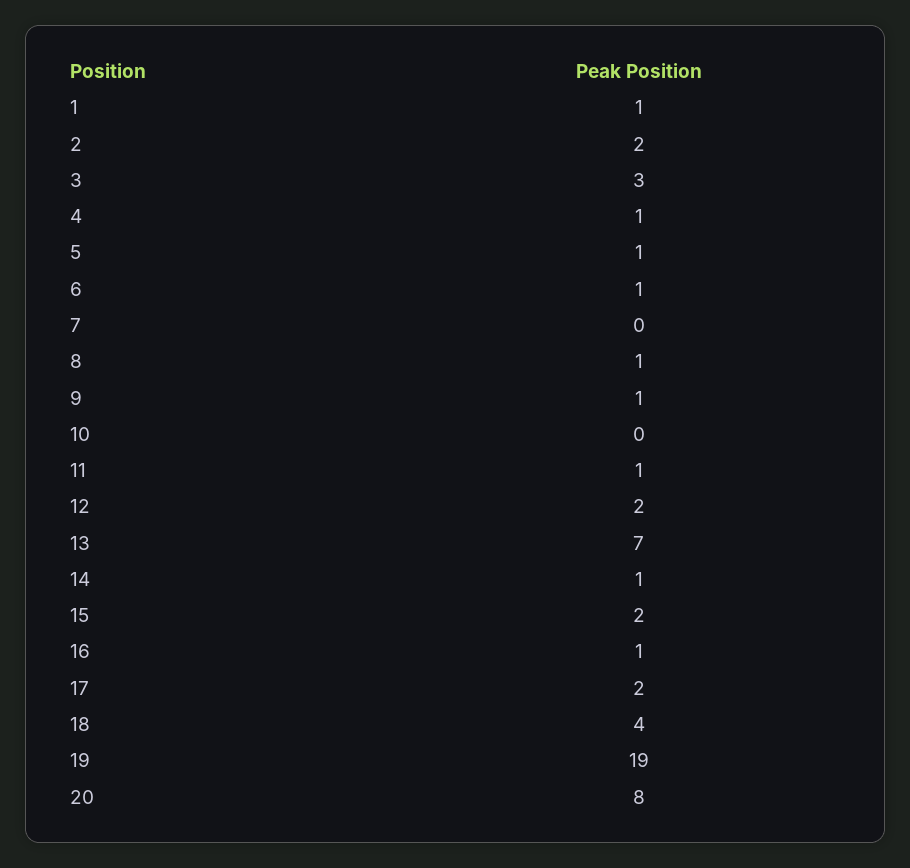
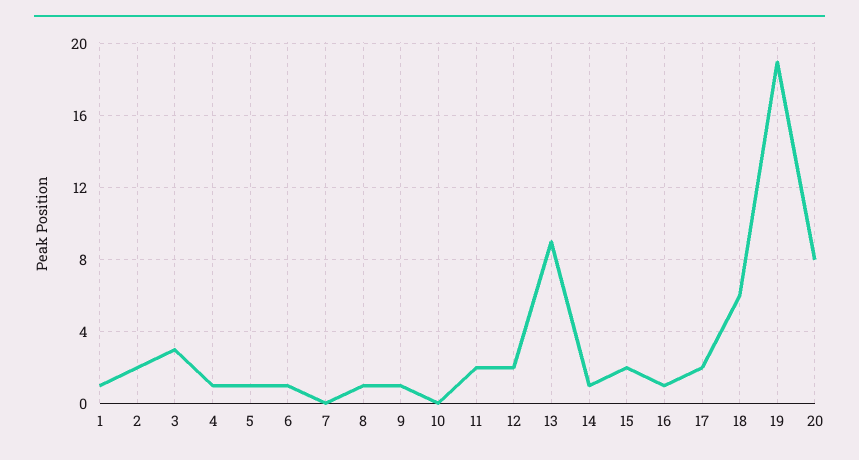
11: 1 -> 2
13: 7 -> 9
18: 4 -> 6

